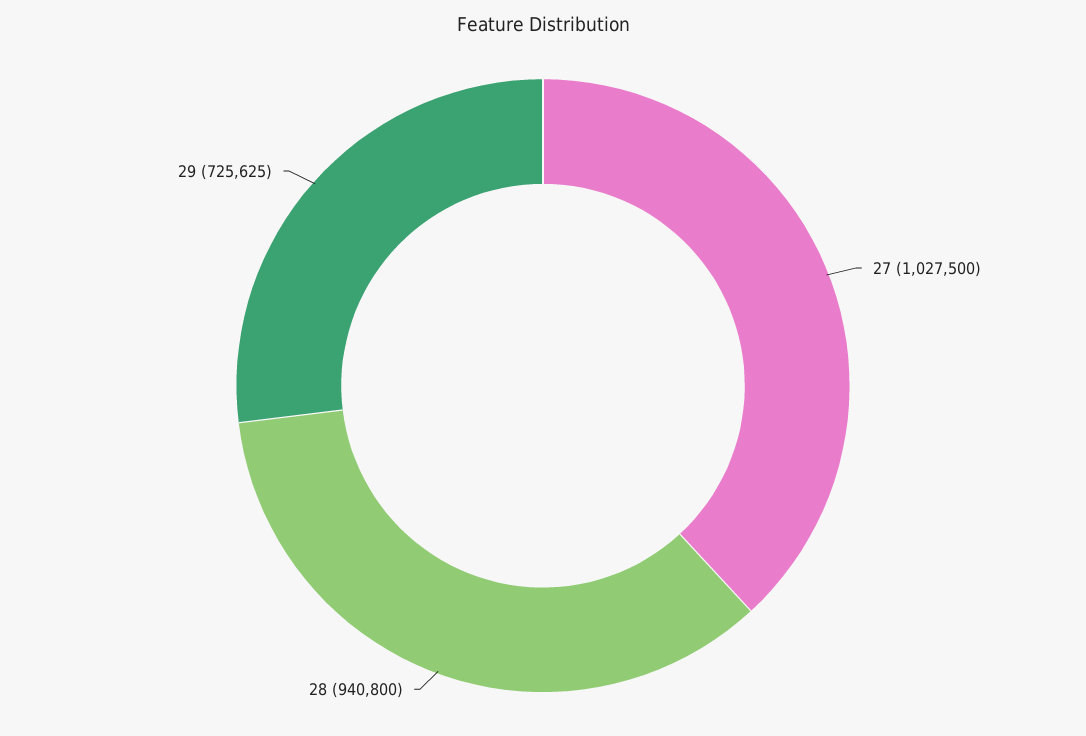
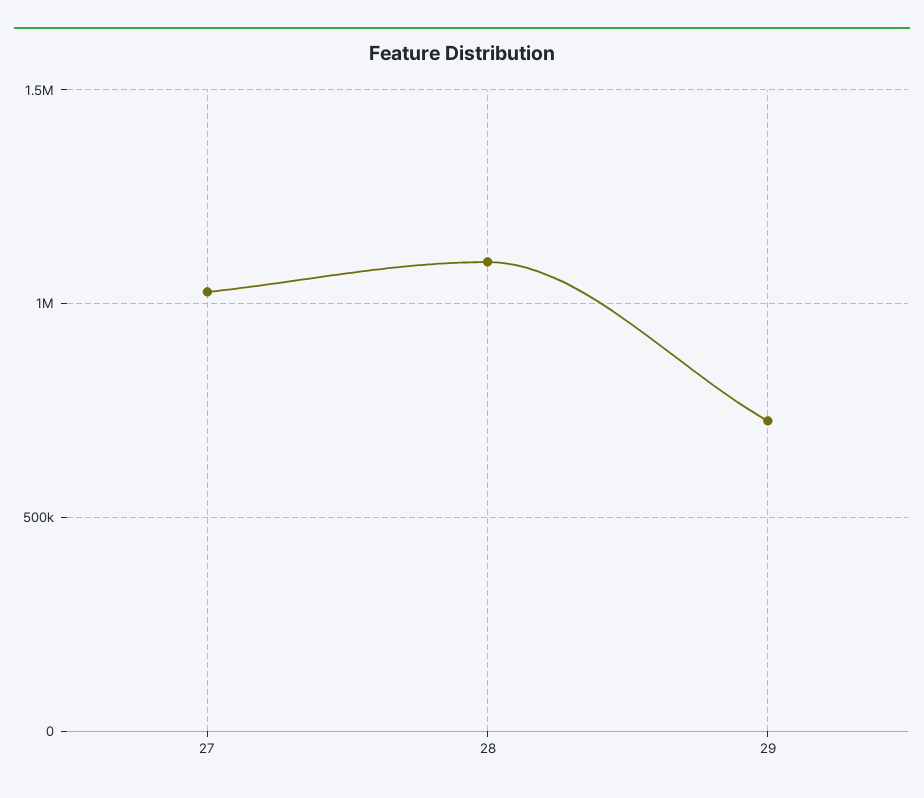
28: 940800 -> 1100000

